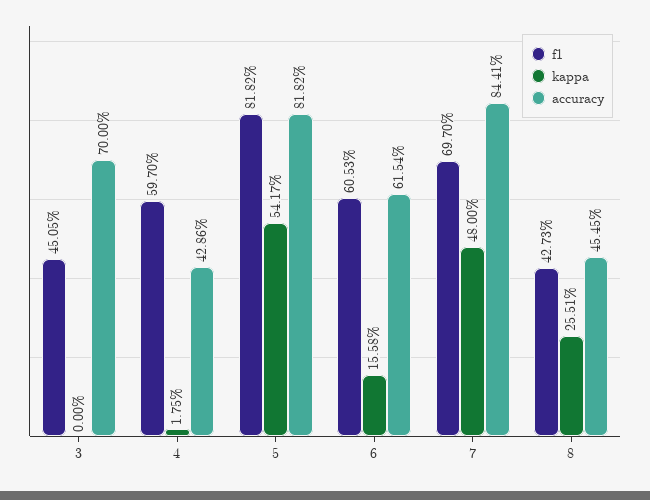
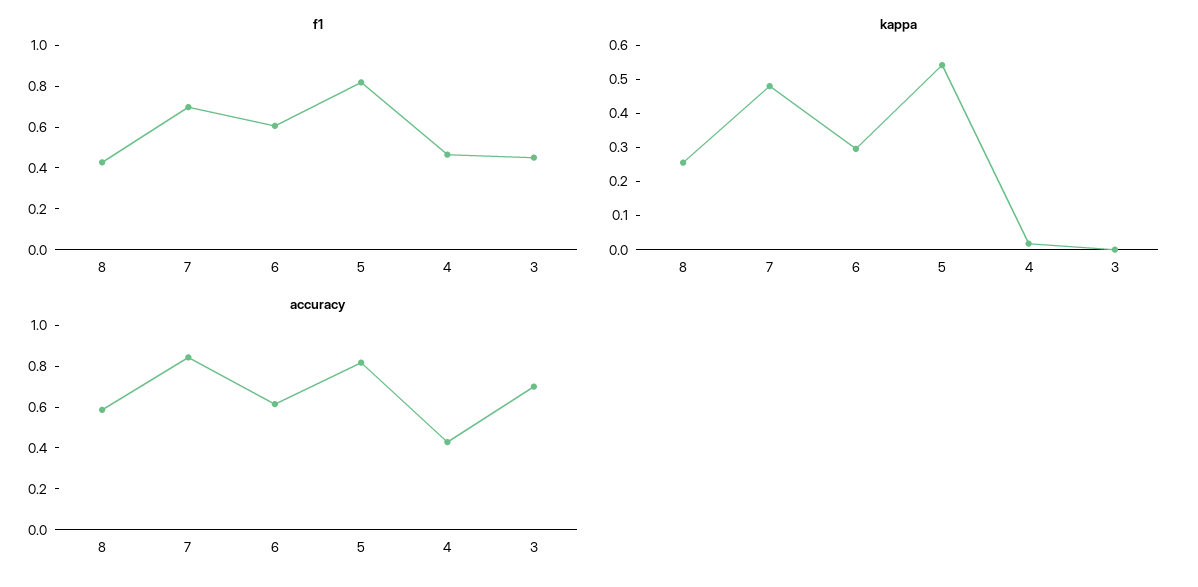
f1, 4: 0.597 -> 0.45
kappa, 6: 0.1558 -> 0.3
accuracy, 8: 0.4545 -> 0.6

